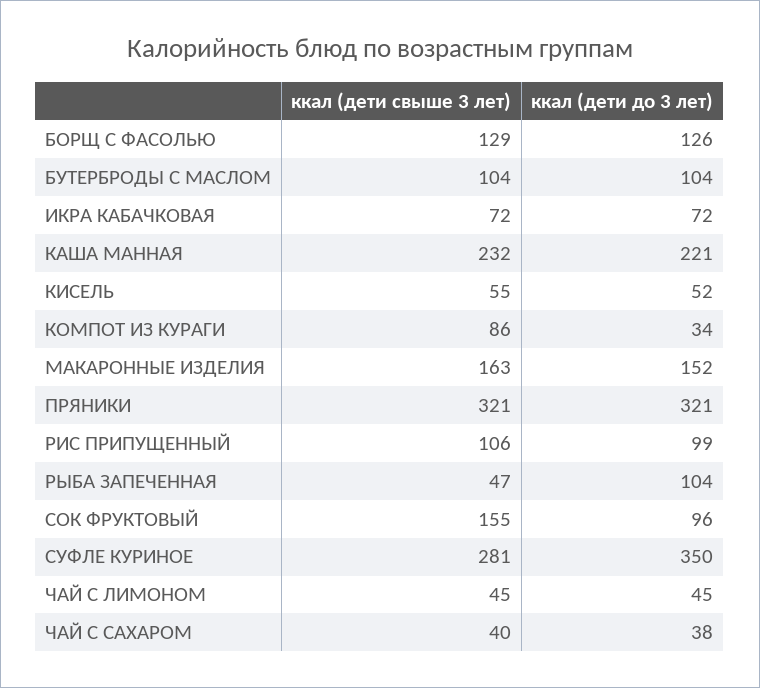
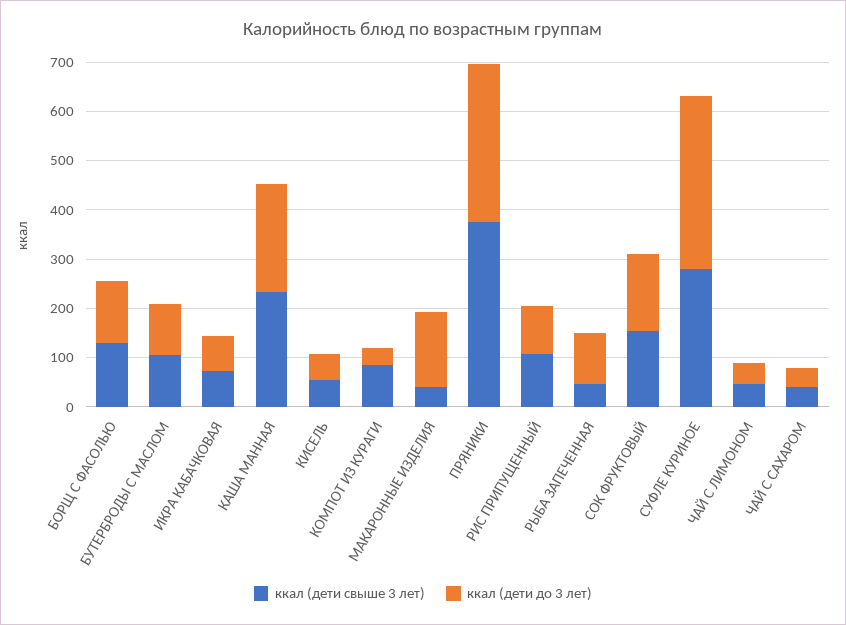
ккал (дети свыше 3 лет), МАКАРОННЫЕ ИЗДЕЛИЯ: 163 -> 40
ккал (дети свыше 3 лет), ПРЯНИКИ: 321 -> 380
ккал (дети до 3 лет), СОК ФРУКТОВЫЙ: 96 -> 160

